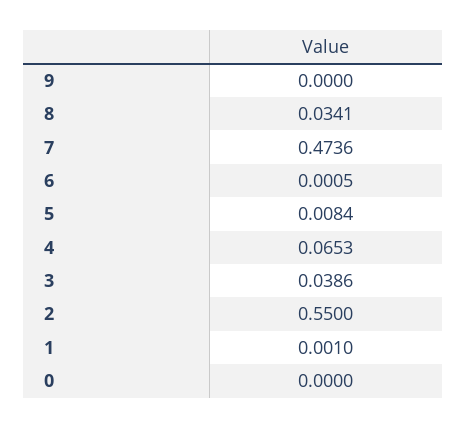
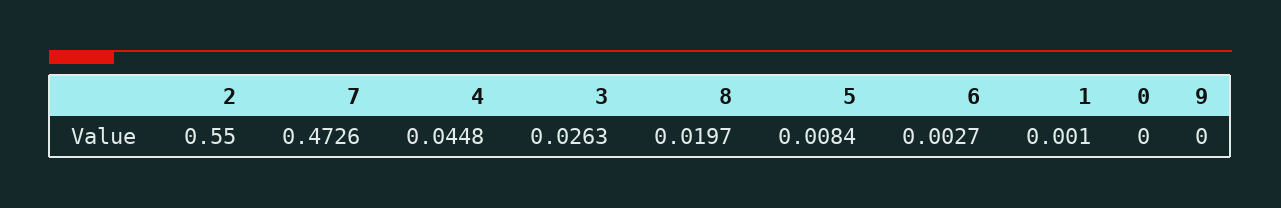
8: 0.0341 -> 0.0197
7: 0.4736 -> 0.4726
6: 0.0005 -> 0.0027
4: 0.0653 -> 0.0448
3: 0.0386 -> 0.0263

